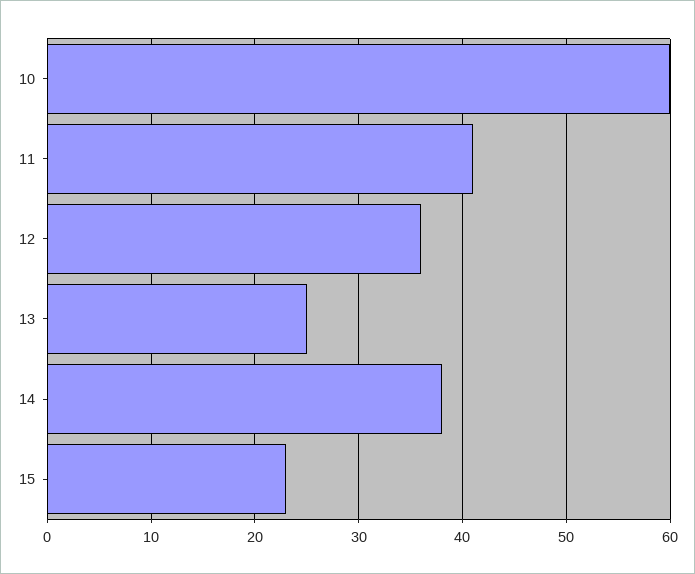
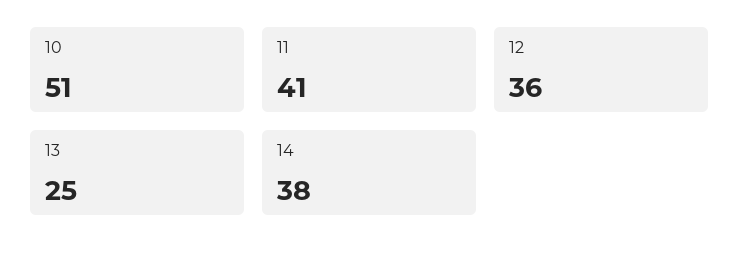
10: 60 -> 51
15: 23 -> none

